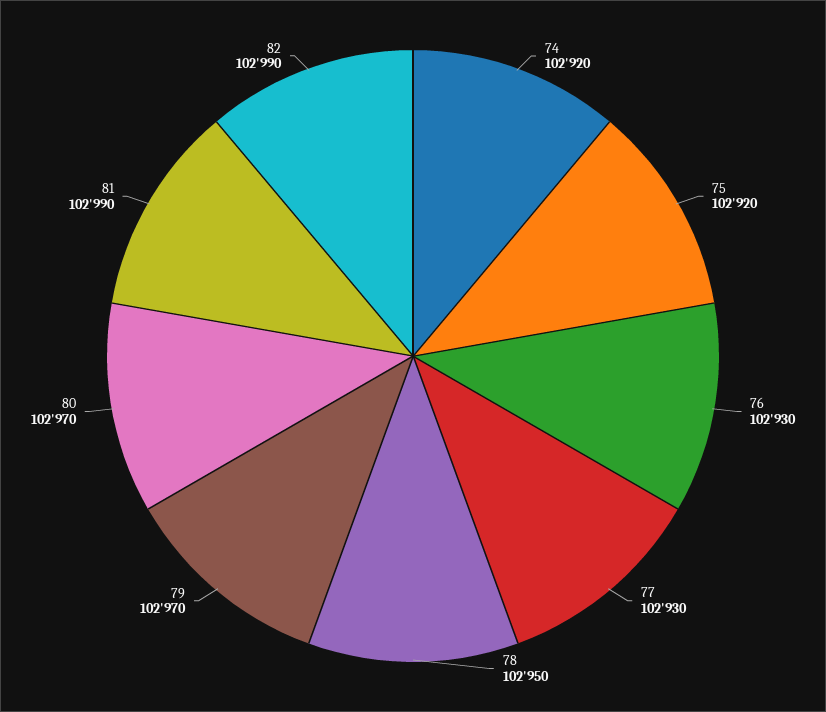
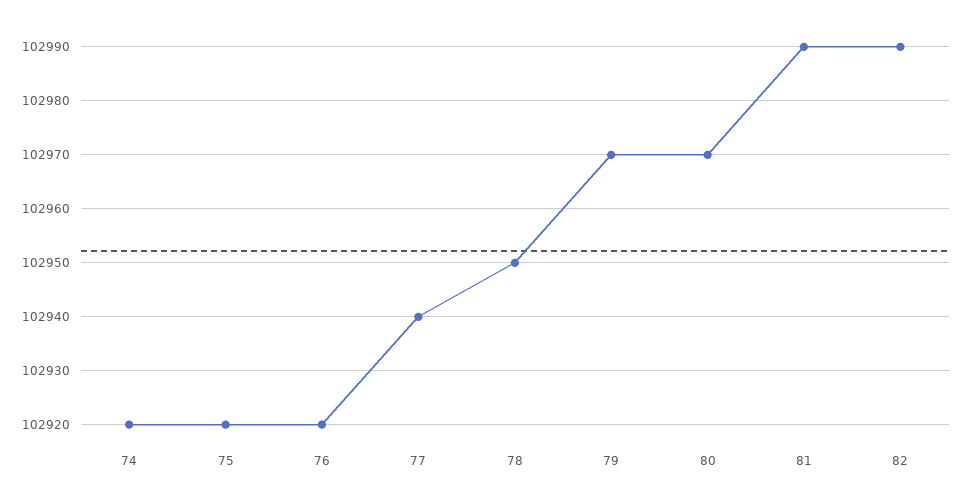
76: 102930 -> 102920
77: 102930 -> 102940

